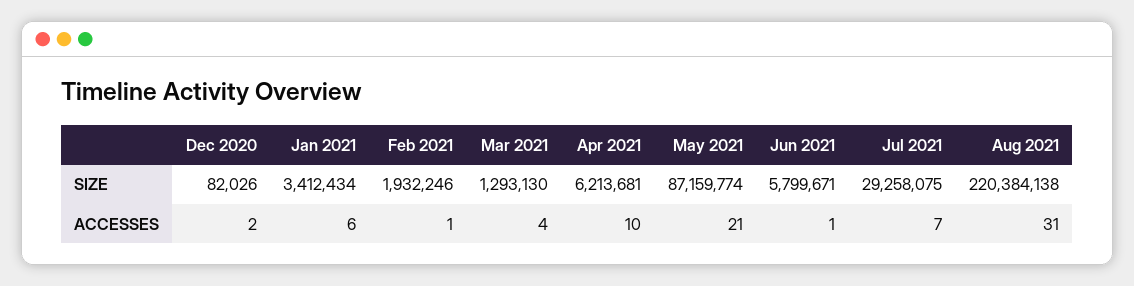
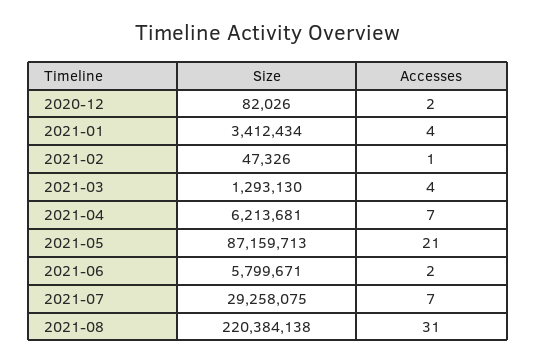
Feb 2021, SIZE: 1932246 -> 47326
May 2021, SIZE: 87159774 -> 87159713
Jan 2021, ACCESSES: 6 -> 4
Apr 2021, ACCESSES: 10 -> 7
Jun 2021, ACCESSES: 1 -> 2

